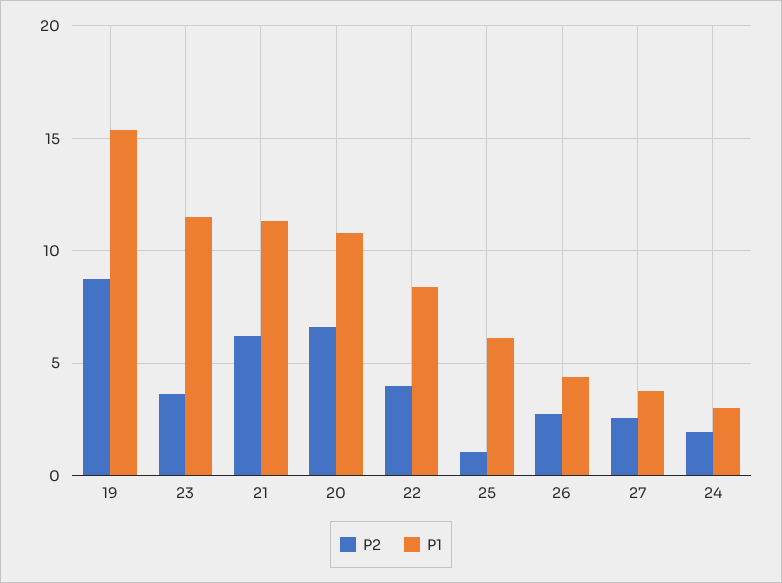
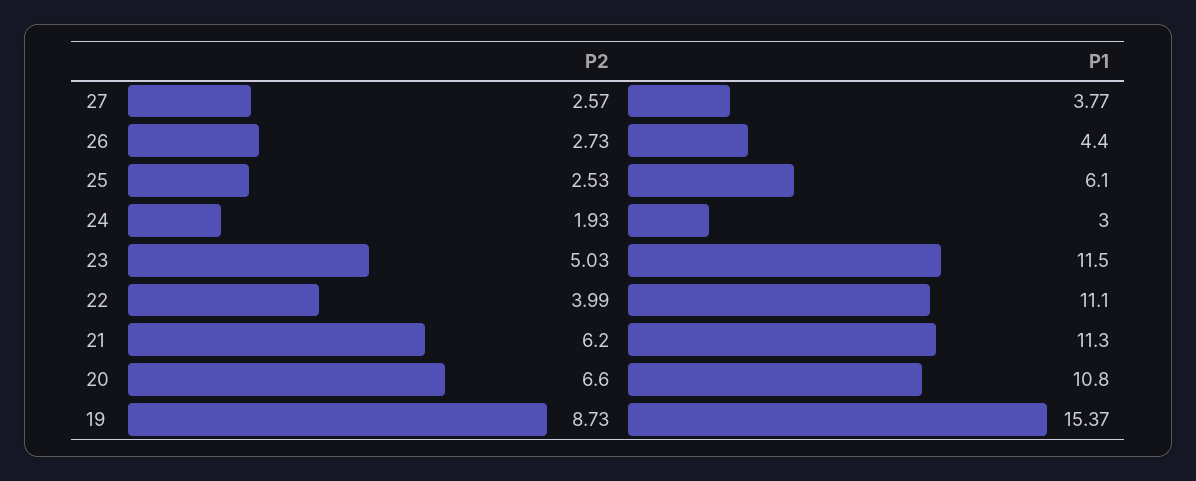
P2, 23: 3.5 -> 5.03
P1, 22: 8.5 -> 11.1
P2, 25: 1 -> 2.53

